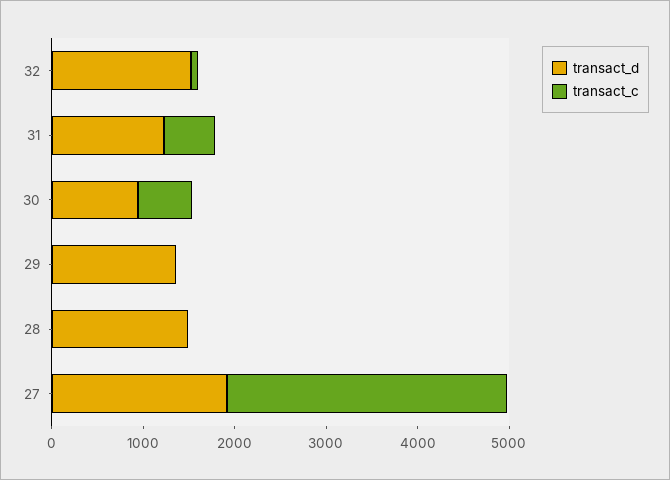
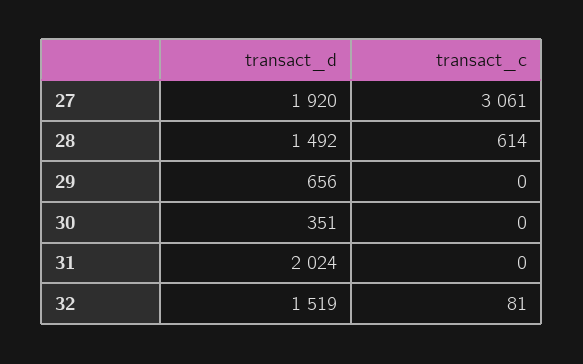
transact_d, 31: 1200 -> 2024
transact_c, 31: 600 -> 0
transact_d, 30: 1000 -> 351
transact_c, 30: 600 -> 0
transact_d, 29: 1400 -> 656
transact_c, 28: 0 -> 614

